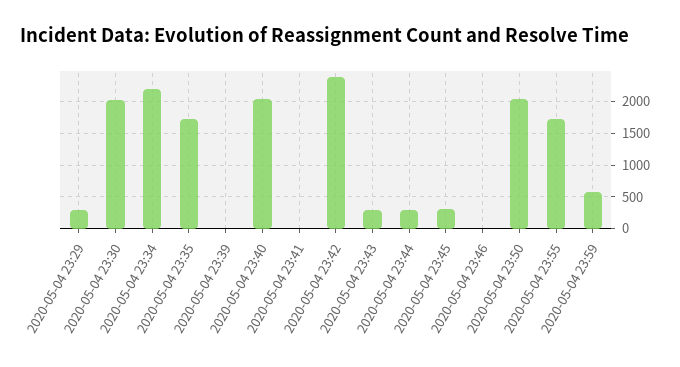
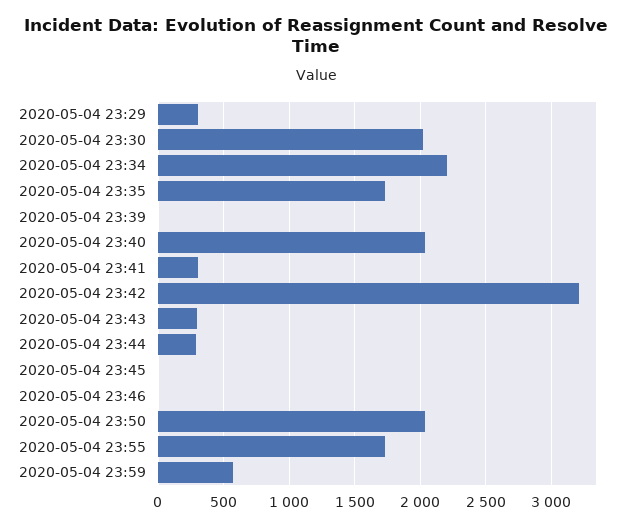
2020-05-04 23:41: 0 -> 300
2020-05-04 23:42: 2400 -> 3200
2020-05-04 23:45: 300 -> 0

